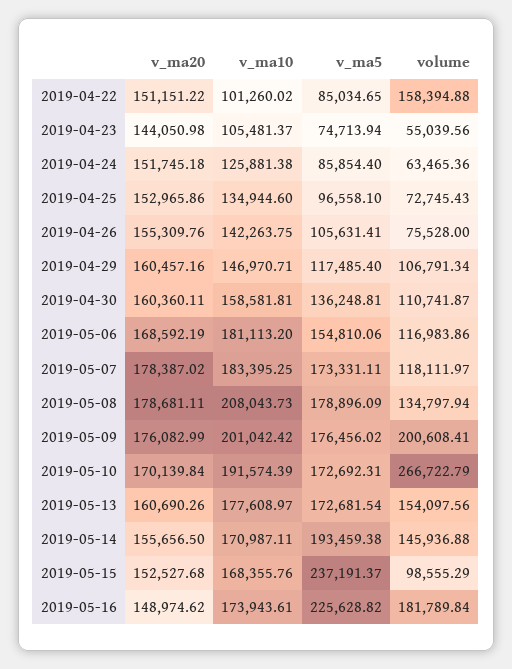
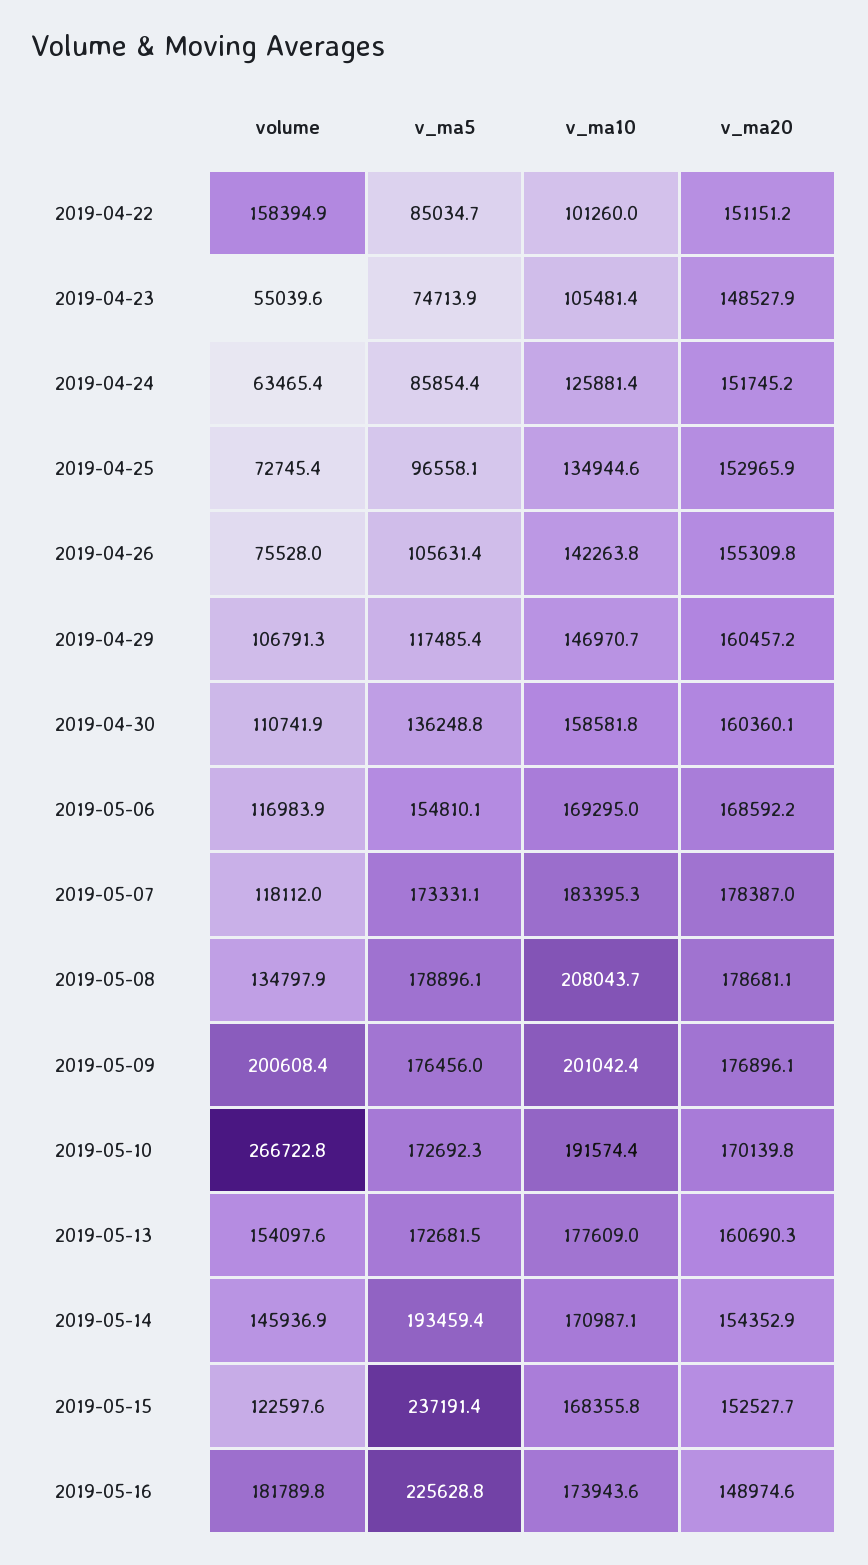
v_ma20, 2019-04-23: 144050.98 -> 148527.9
v_ma10, 2019-05-06: 181113.2 -> 169295
v_ma20, 2019-05-09: 176082.99 -> 176896.1
v_ma20, 2019-05-14: 155656.5 -> 154352.9
volume, 2019-05-15: 98555.29 -> 122597.6

